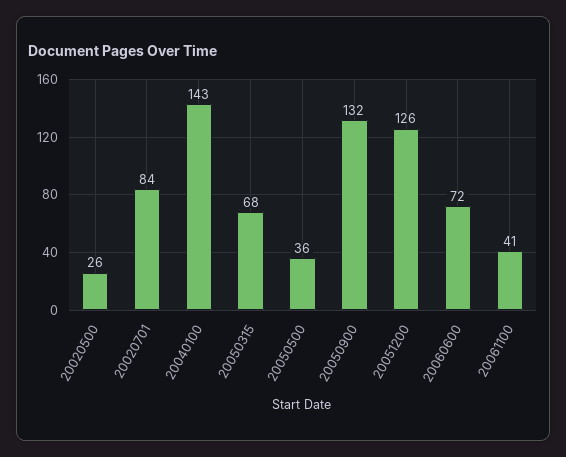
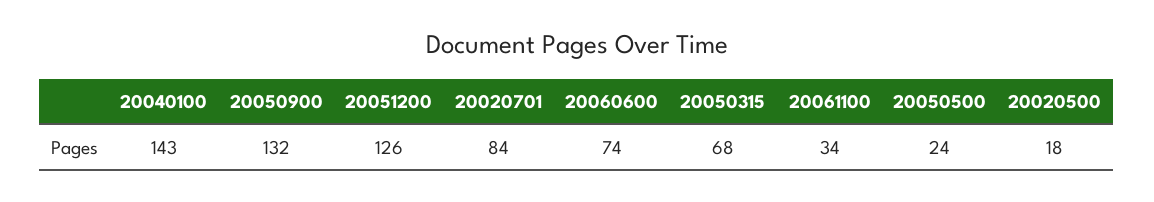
20020500: 26 -> 18
20050500: 36 -> 24
20060600: 72 -> 74
20061100: 41 -> 34

